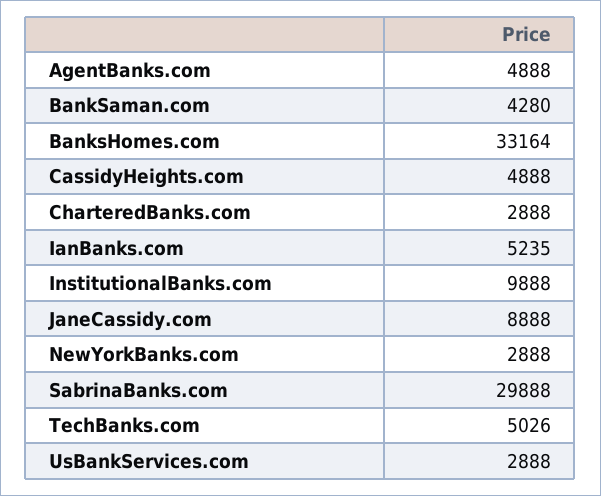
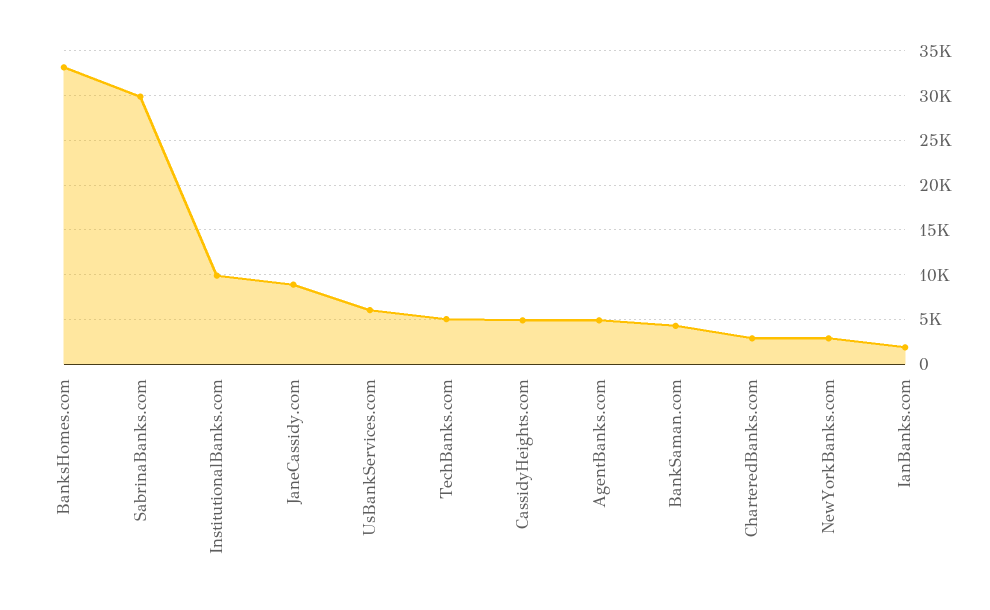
IanBanks.com: 5235 -> 2000
UsBankServices.com: 2888 -> 6000

